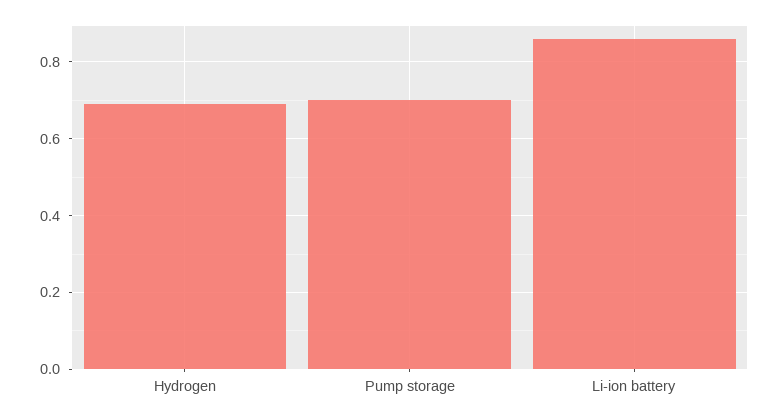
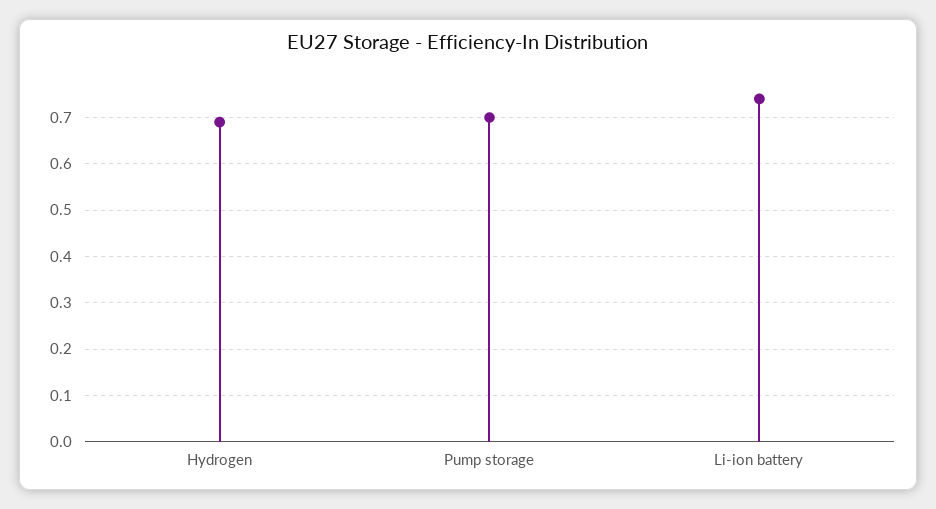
Li-ion battery: 0.85 -> 0.75

